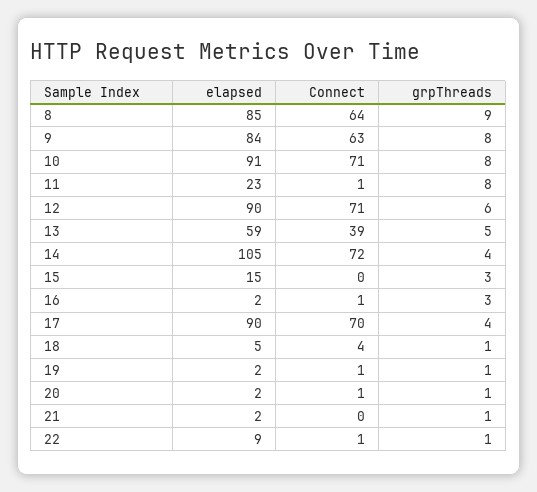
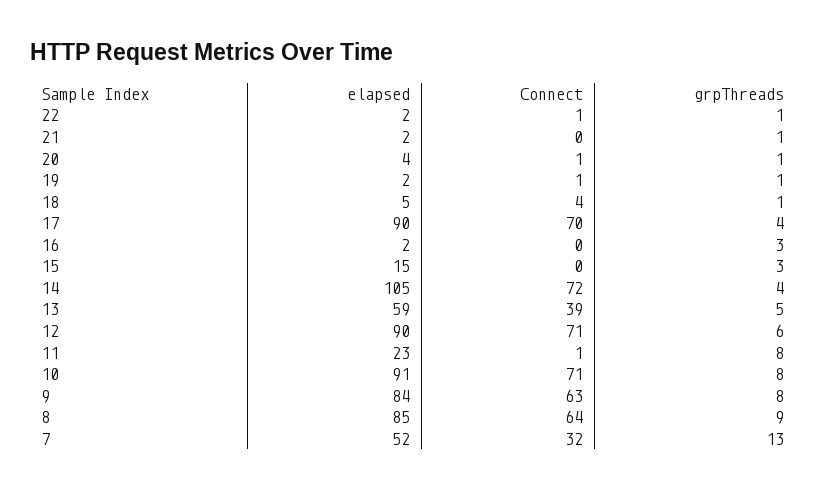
Connect, 16: 1 -> 0
elapsed, 20: 2 -> 4
elapsed, 22: 9 -> 2
elapsed, 7: none -> 52
Connect, 7: none -> 32
grpThreads, 7: none -> 13

